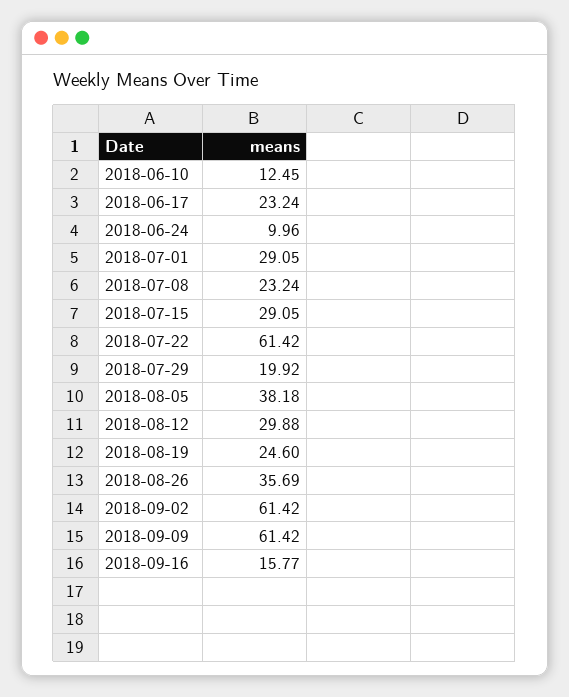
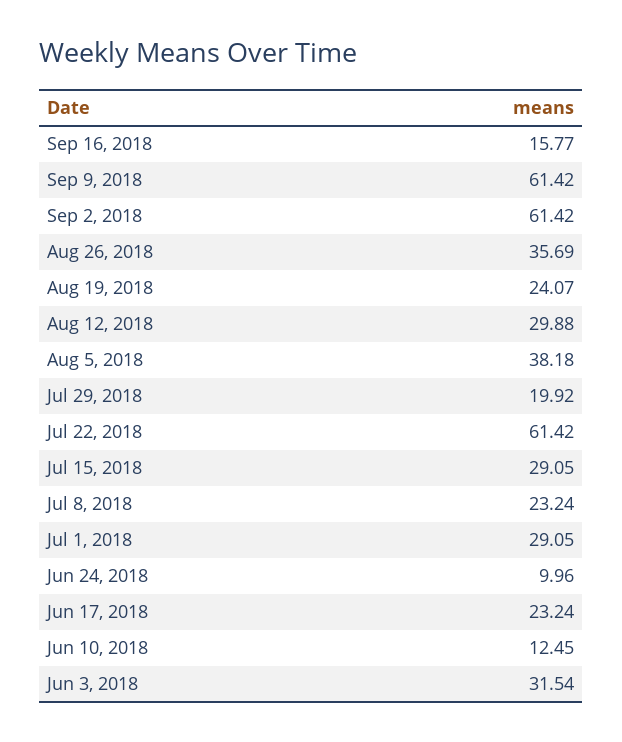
2018-08-19: 24.6 -> 24.07
Jun 3, 2018: none -> 31.54

